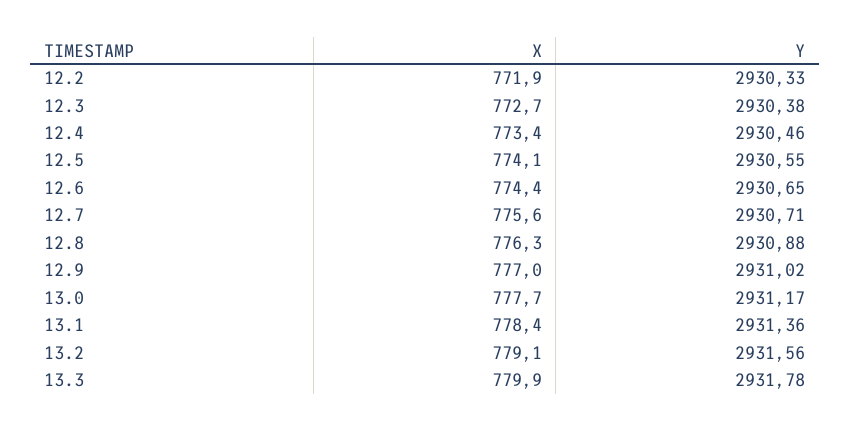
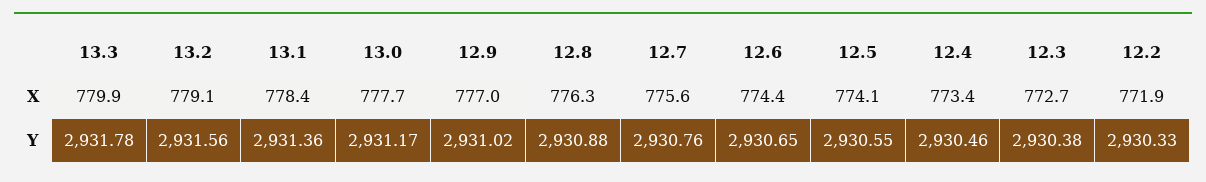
Y, 12.7: 2930.71 -> 2930.76

